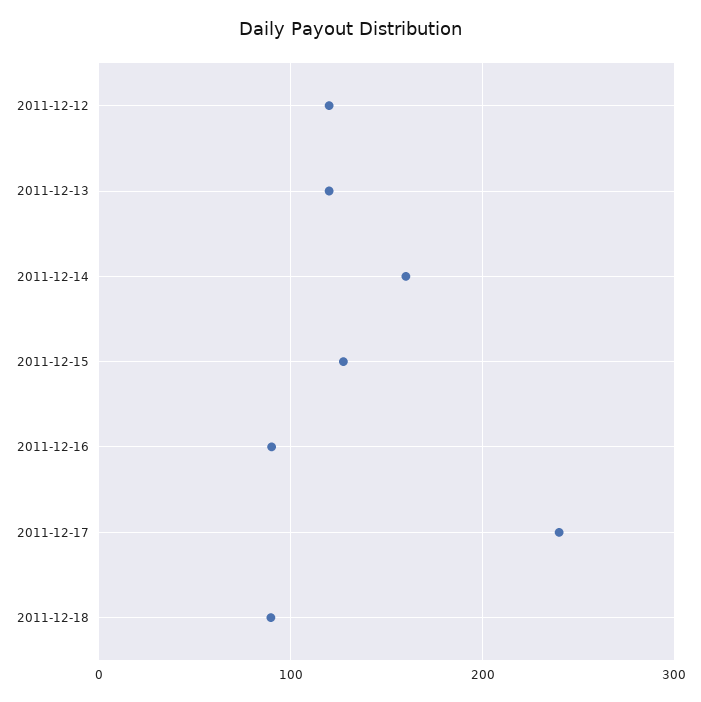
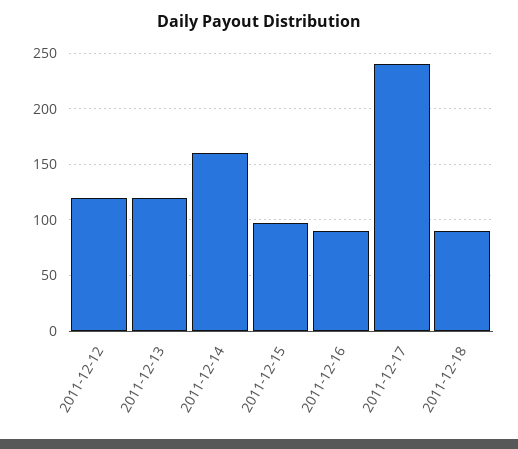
2011-12-15: 130 -> 100

